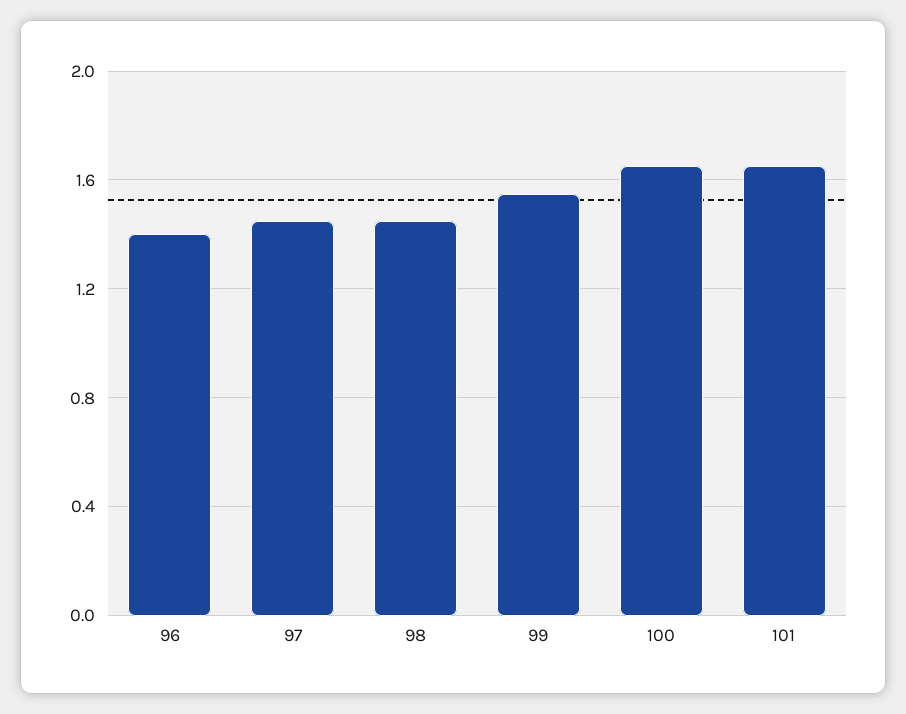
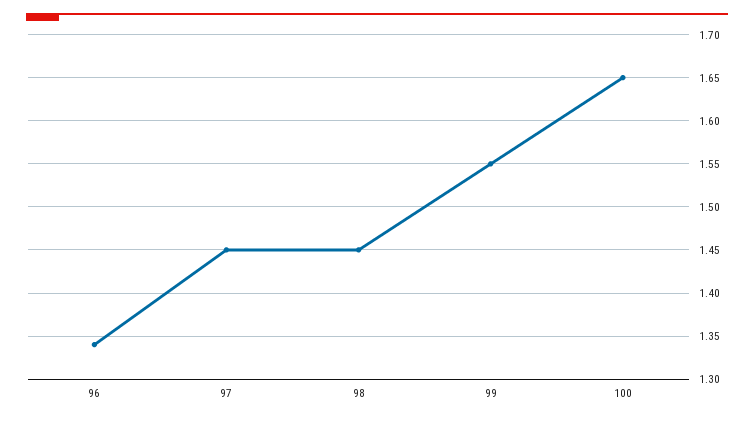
96: 1.4 -> 1.34
101: 1.65 -> none

